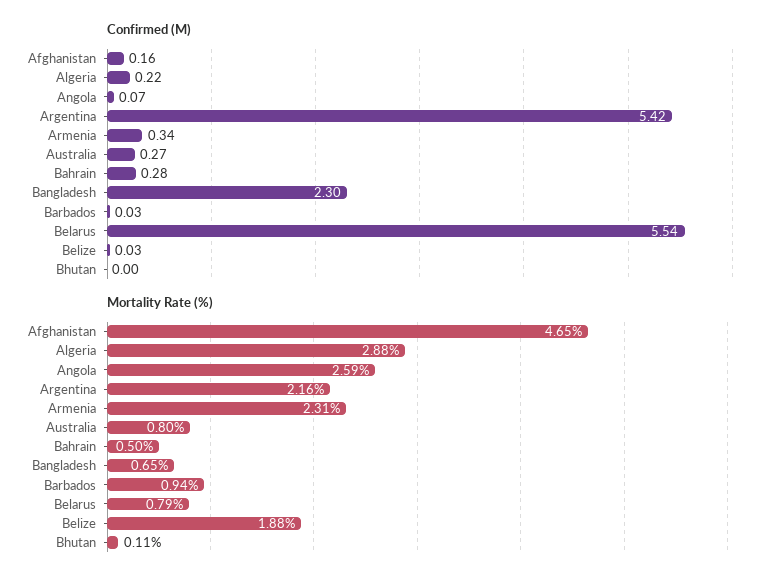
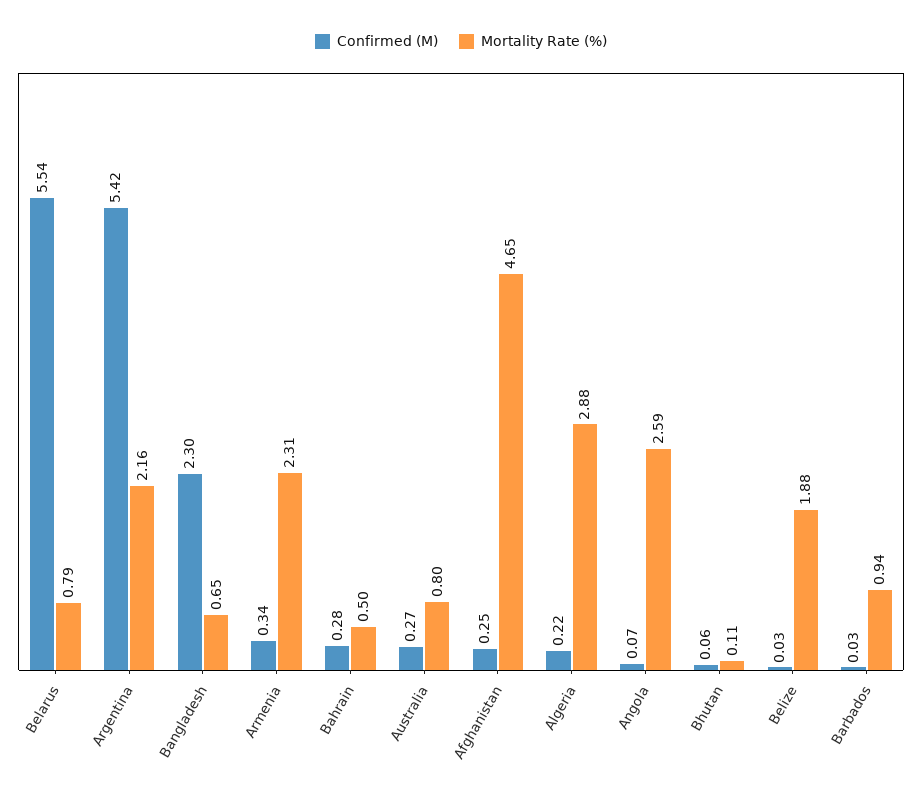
Confirmed (M), Afghanistan: 0.16 -> 0.25
Confirmed (M), Bhutan: 0 -> 0.06

